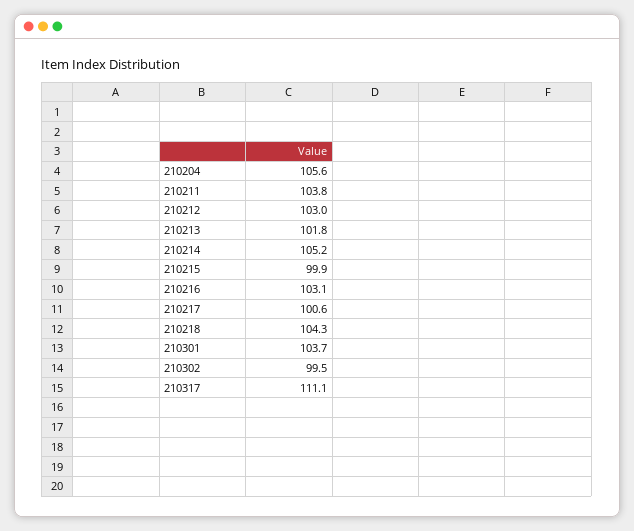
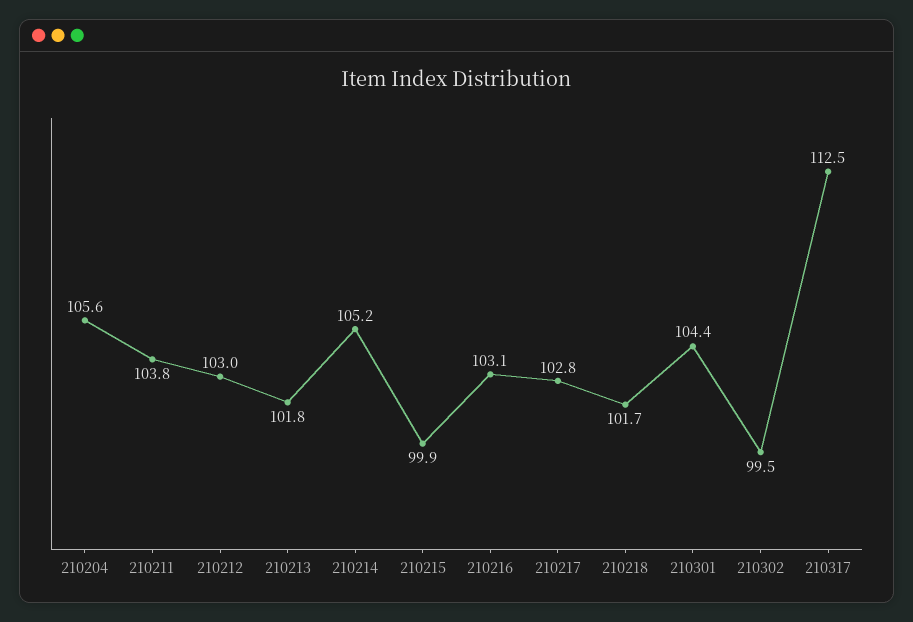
210217: 100.6 -> 102.8
210218: 104.3 -> 101.7
210301: 103.7 -> 104.4
210317: 111.1 -> 112.5

